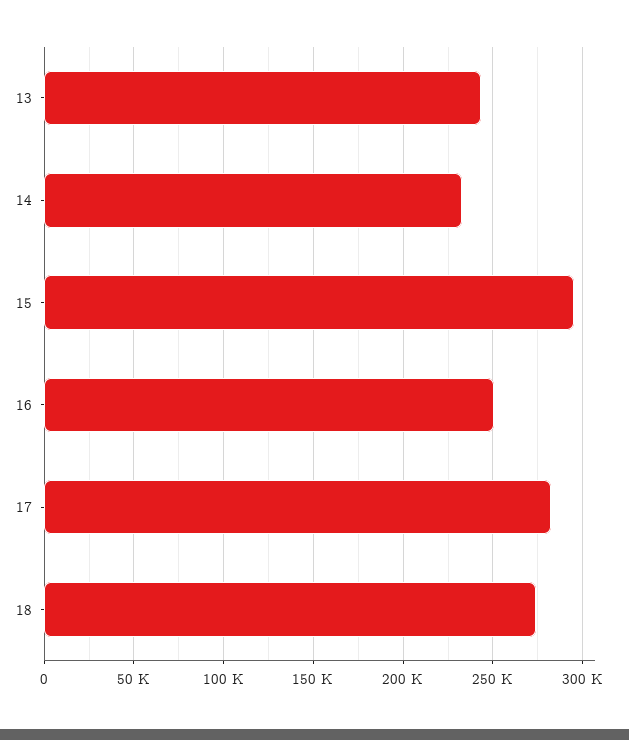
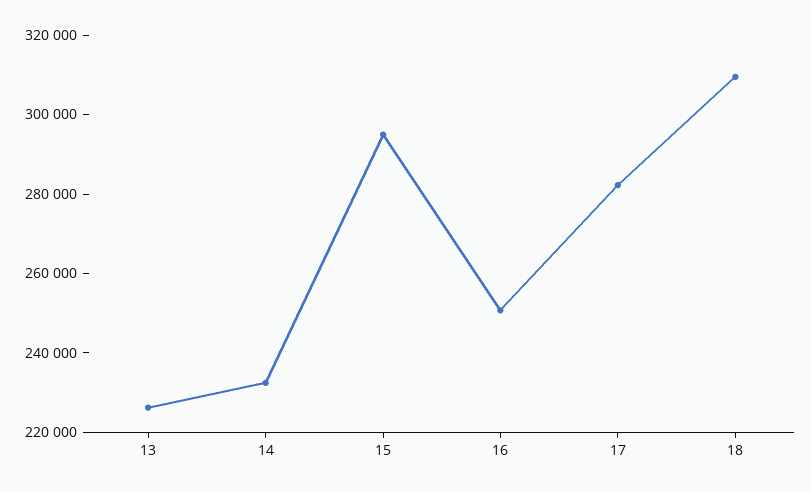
13: 245000 -> 225000
18: 275000 -> 310000

